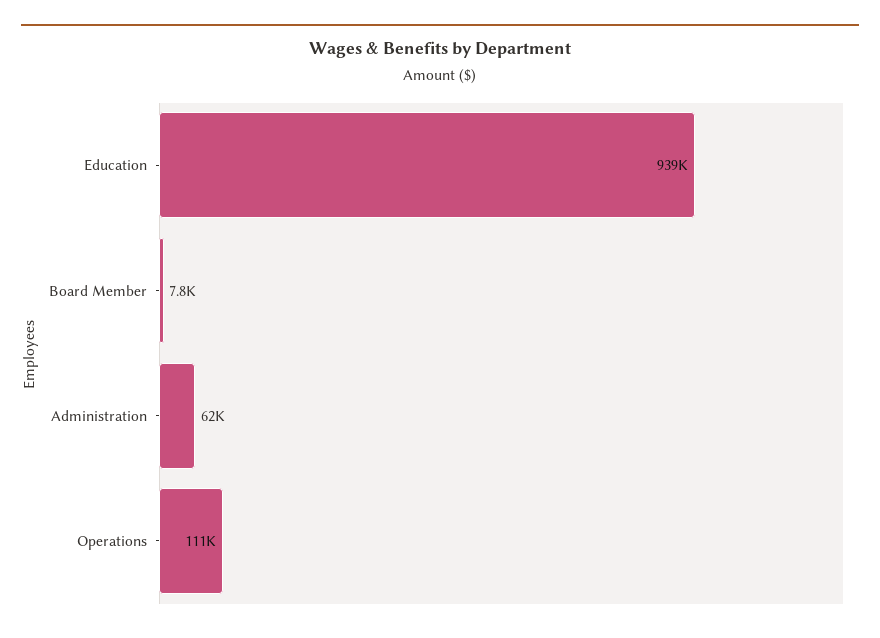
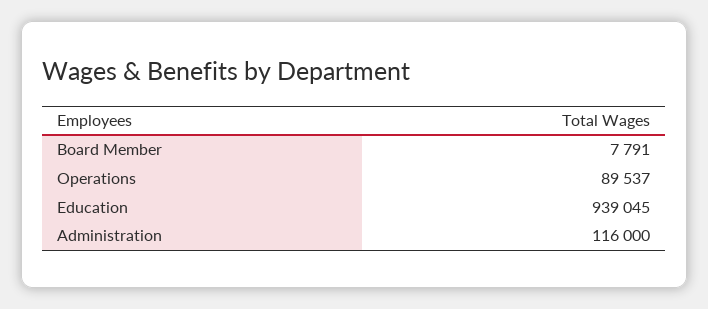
Administration: 62000 -> 116000
Operations: 111000 -> 89537

